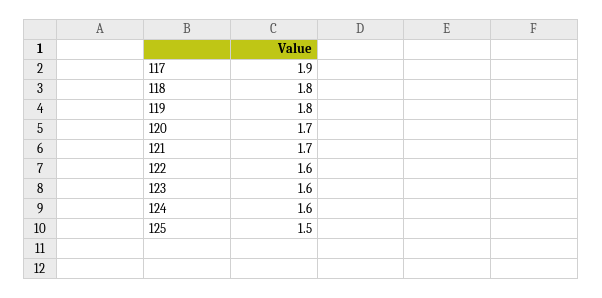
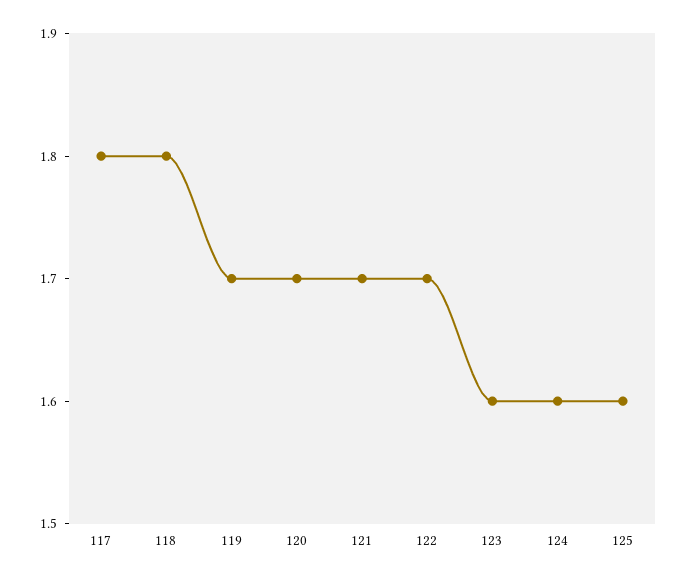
117: 1.9 -> 1.8
119: 1.8 -> 1.7
122: 1.6 -> 1.7
125: 1.5 -> 1.6

